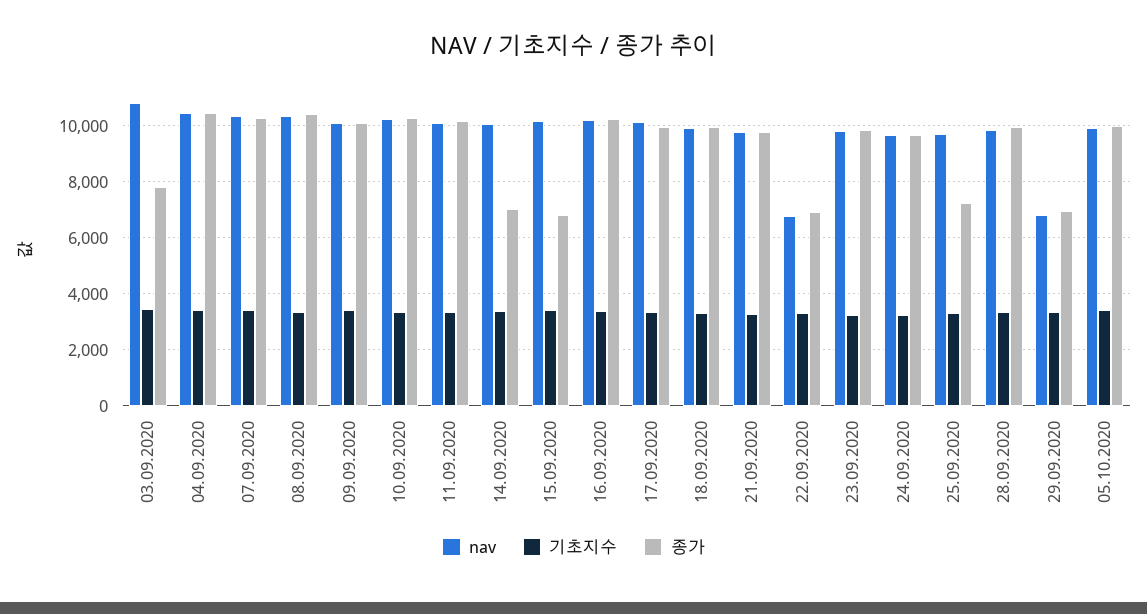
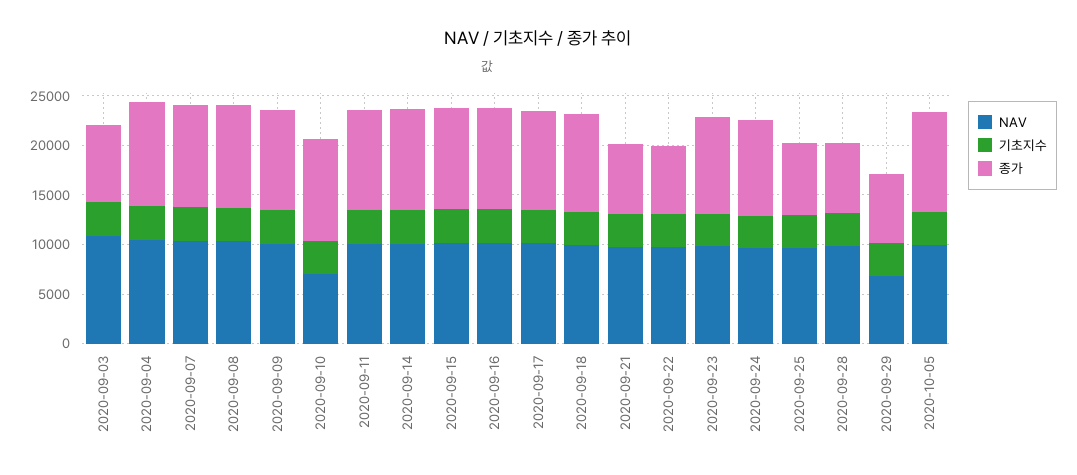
nav, 10.09.2020: 10250 -> 7000
종가, 14.09.2020: 7000 -> 10000
종가, 15.09.2020: 6750 -> 10000
종가, 21.09.2020: 9750 -> 7000
nav, 22.09.2020: 6750 -> 10000
종가, 28.09.2020: 10000 -> 7000

